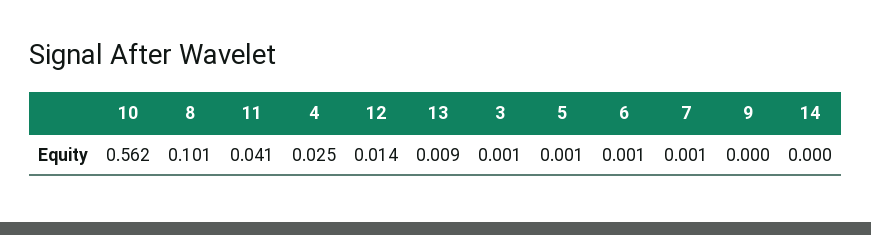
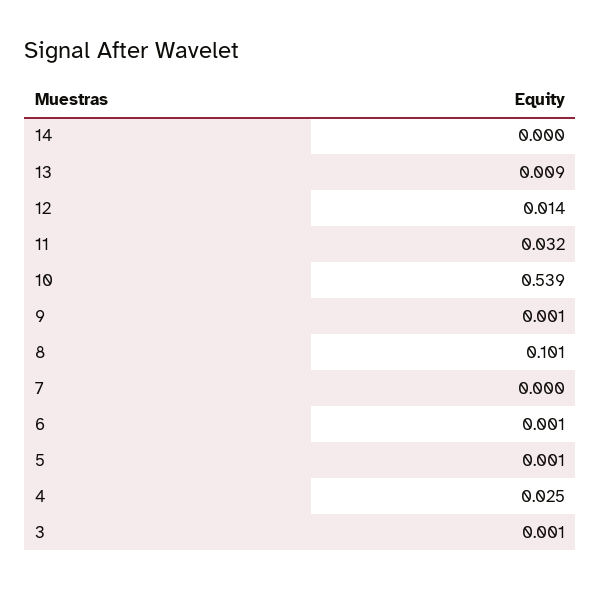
10: 0.562 -> 0.539
11: 0.041 -> 0.032
7: 0.001 -> 0
9: 0 -> 0.001

